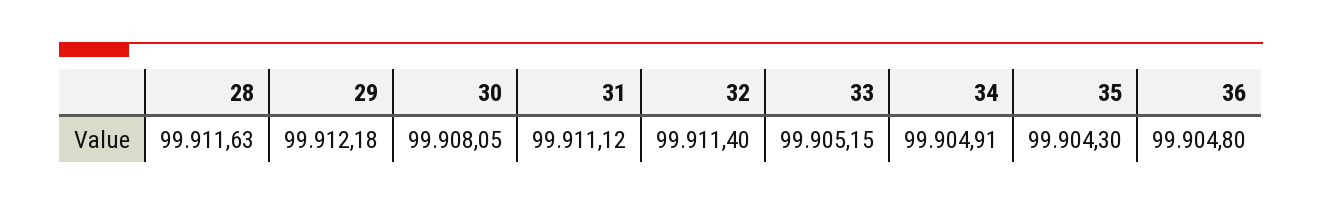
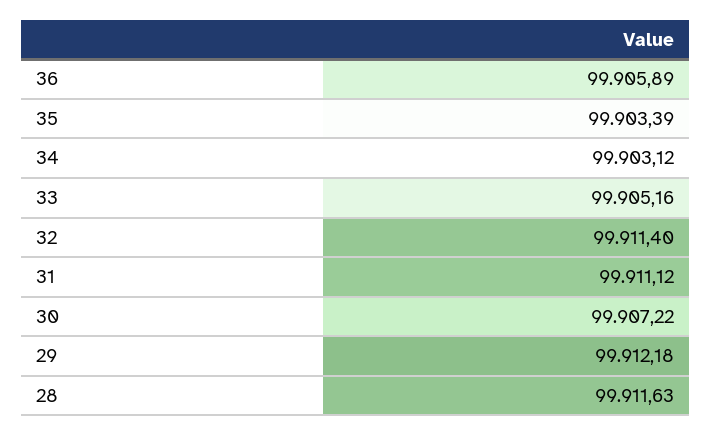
30: 99908.05 -> 99907.22
33: 99905.15 -> 99905.16
34: 99904.91 -> 99903.12
35: 99904.3 -> 99903.39
36: 99904.8 -> 99905.89

